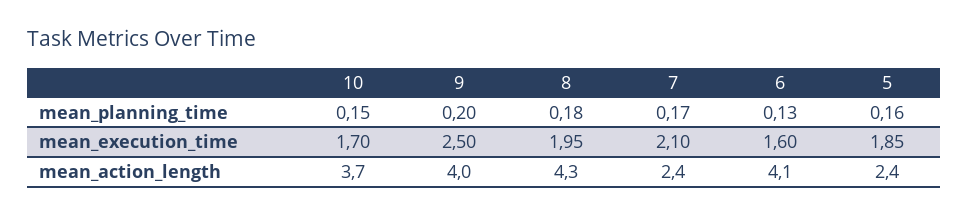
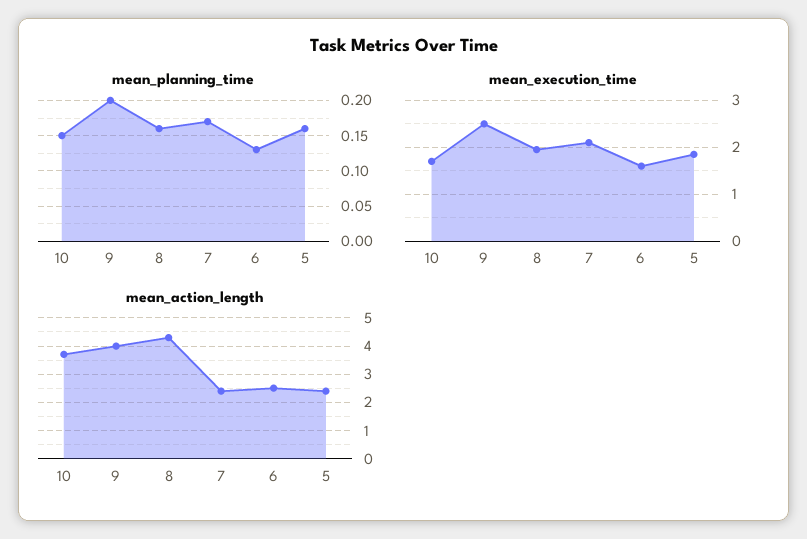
mean_planning_time, 8: 0.18 -> 0.16
mean_action_length, 6: 4.1 -> 2.5

